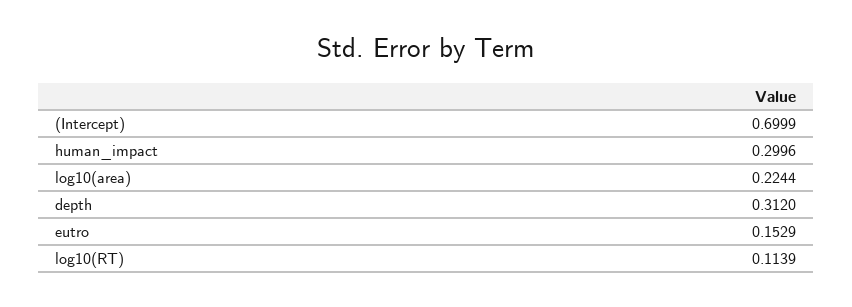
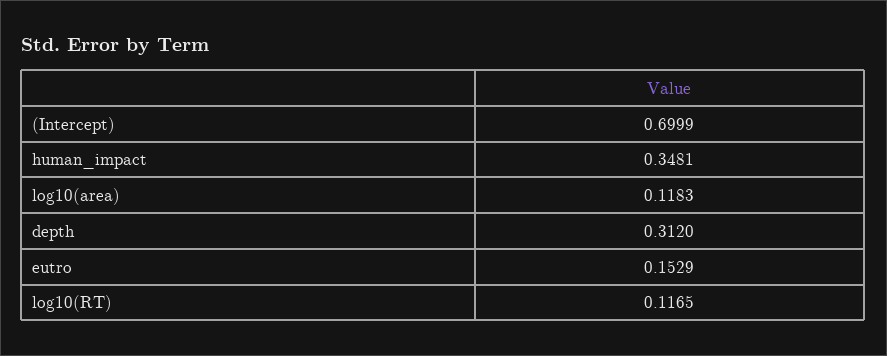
human_impact: 0.2996 -> 0.3481
log10(area): 0.2244 -> 0.1183
log10(RT): 0.1139 -> 0.1165

